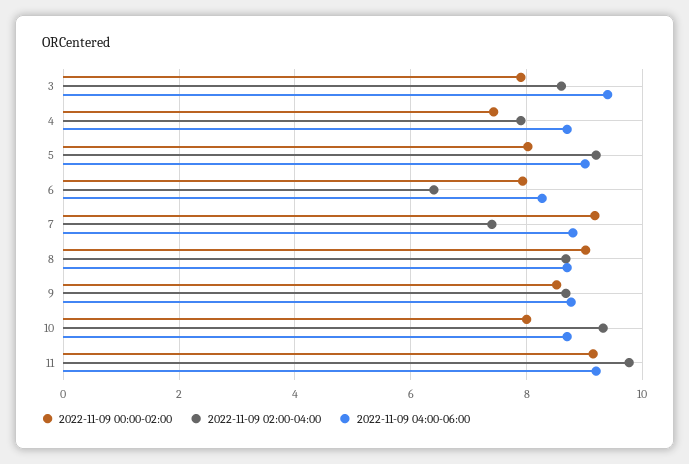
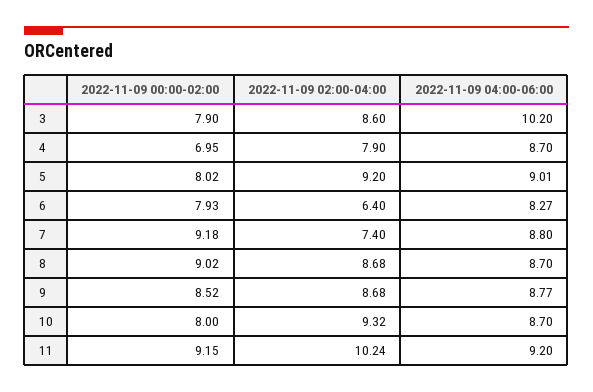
2022-11-09 04:00-06:00, 3: 9.4 -> 10.2
2022-11-09 00:00-02:00, 4: 7.4 -> 6.95
2022-11-09 02:00-04:00, 11: 9.8 -> 10.24

